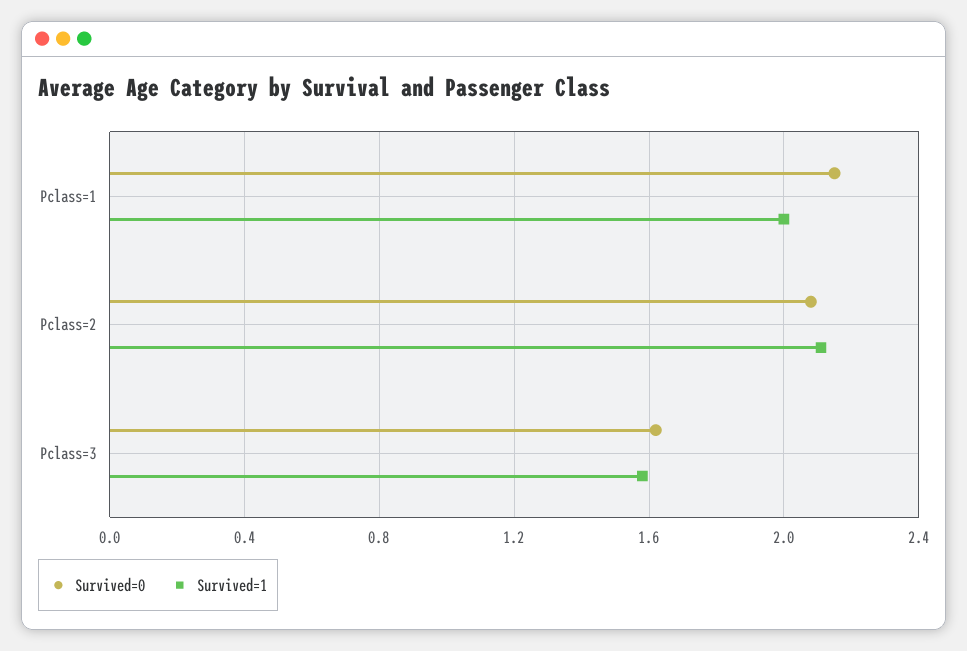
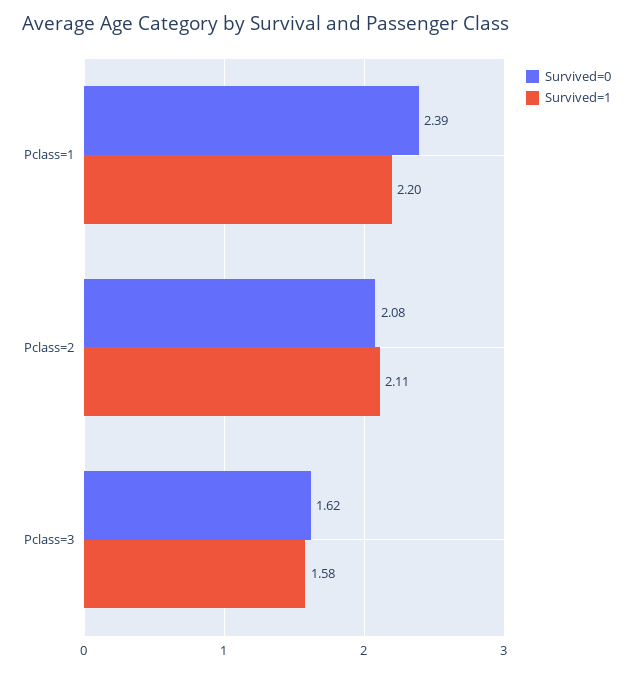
Survived=0, Pclass=1: 2.15 -> 2.39
Survived=1, Pclass=1: 2 -> 2.2

